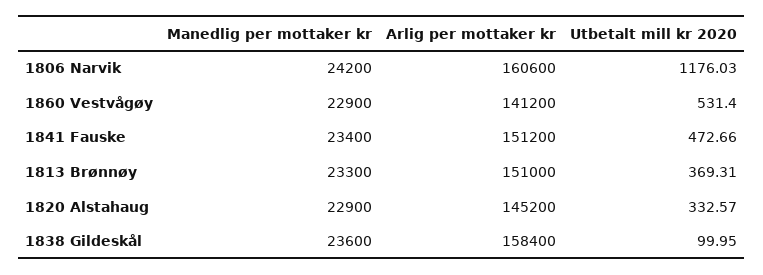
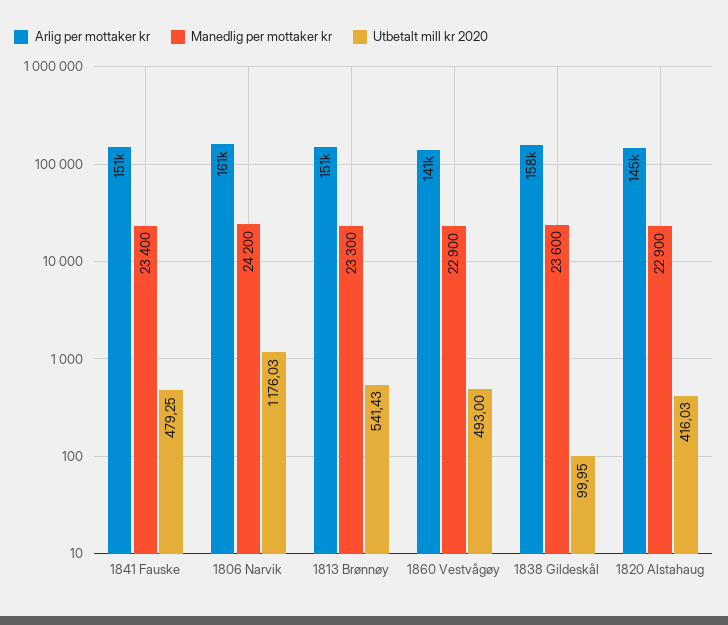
Utbetalt mill kr 2020, 1860 Vestvågøy: 531.4 -> 493
Utbetalt mill kr 2020, 1841 Fauske: 472.66 -> 479.25
Utbetalt mill kr 2020, 1813 Brønnøy: 369.31 -> 541.43
Utbetalt mill kr 2020, 1820 Alstahaug: 332.57 -> 416.03

